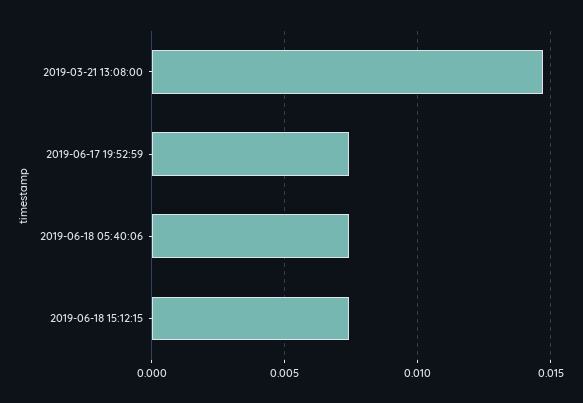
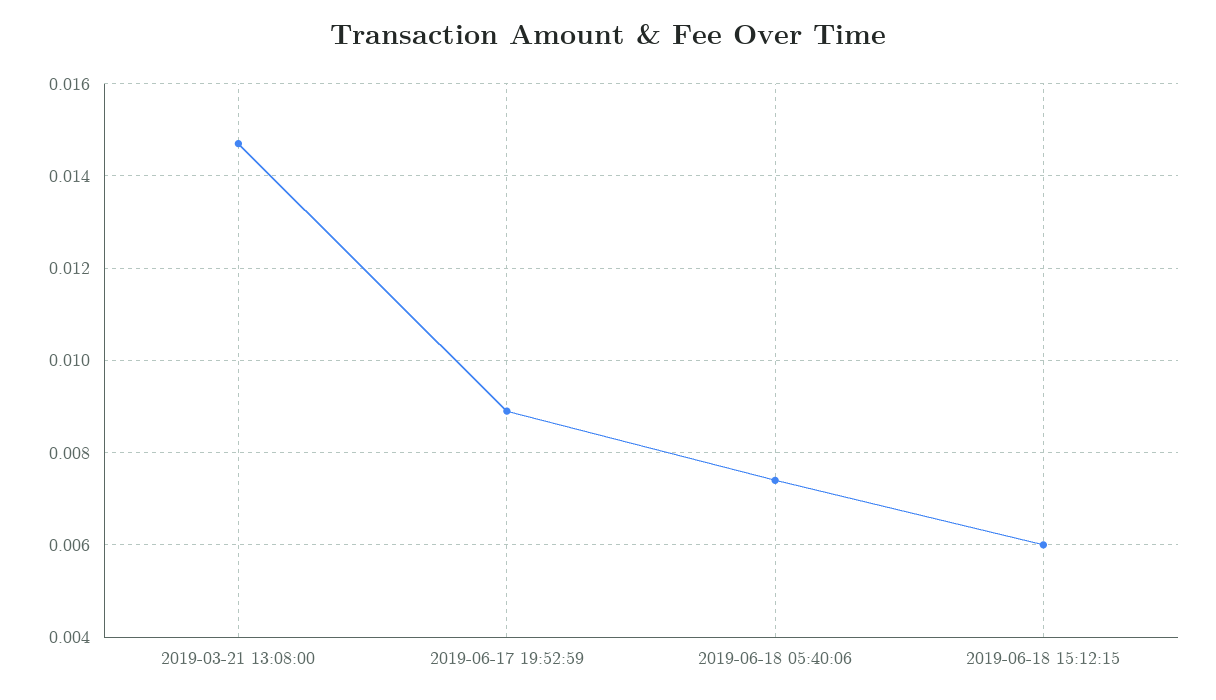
2019-06-17 19:52:59: 0.0075 -> 0.009
2019-06-18 15:12:15: 0.0075 -> 0.006

